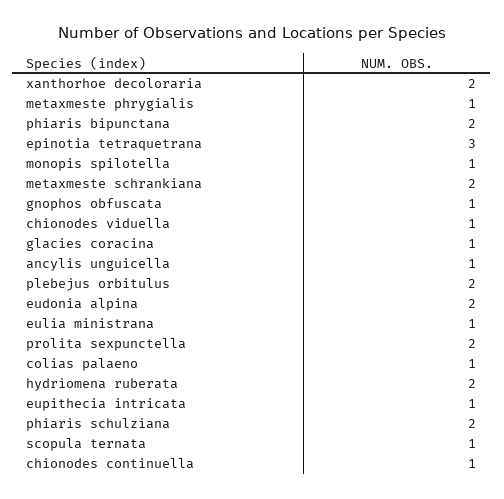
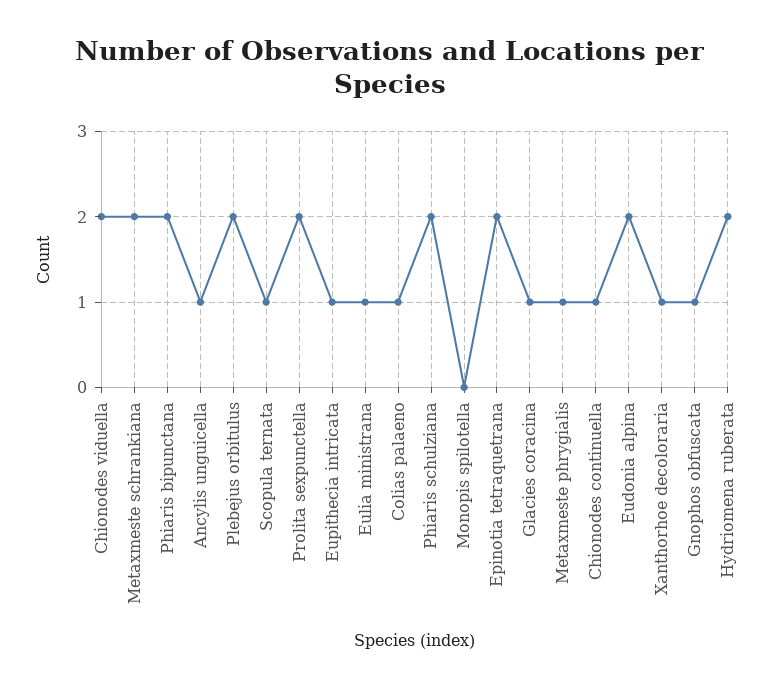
xanthorhoe decoloraria: 2 -> 1
epinotia tetraquetrana: 3 -> 2
monopis spilotella: 1 -> 0
chionodes viduella: 1 -> 2

